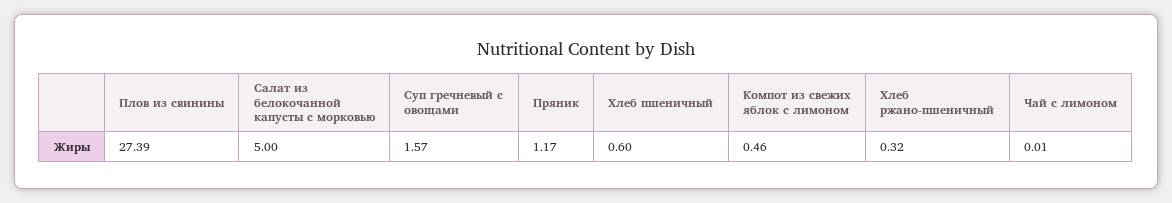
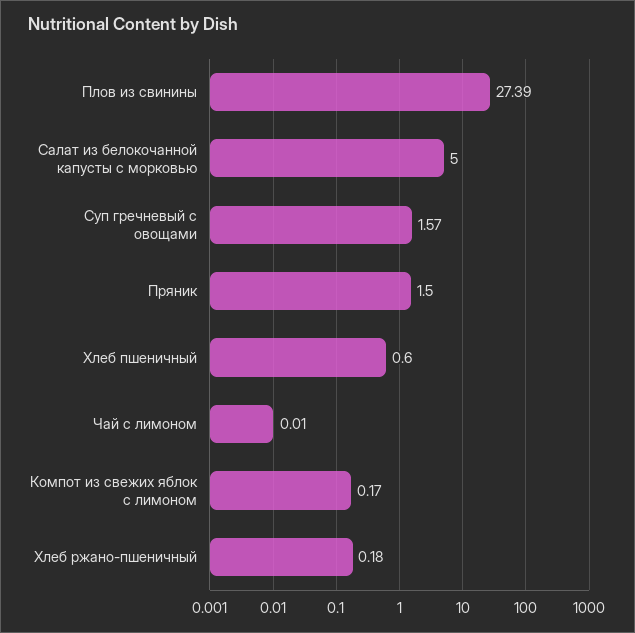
Пряник: 1.17 -> 1.5
Компот из свежих яблок с лимоном: 0.46 -> 0.17
Хлеб ржано-пшеничный: 0.32 -> 0.18

